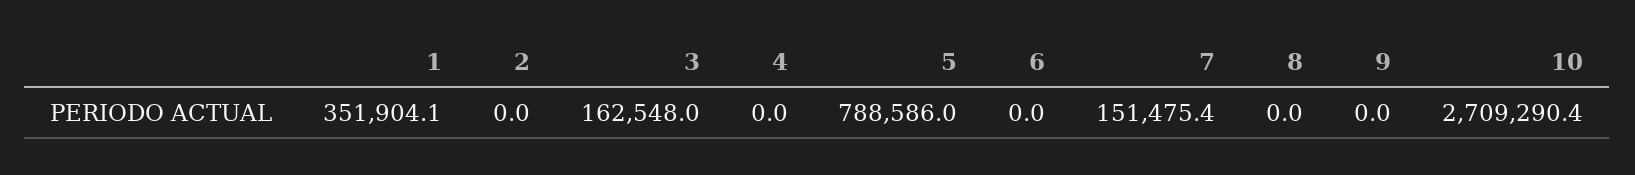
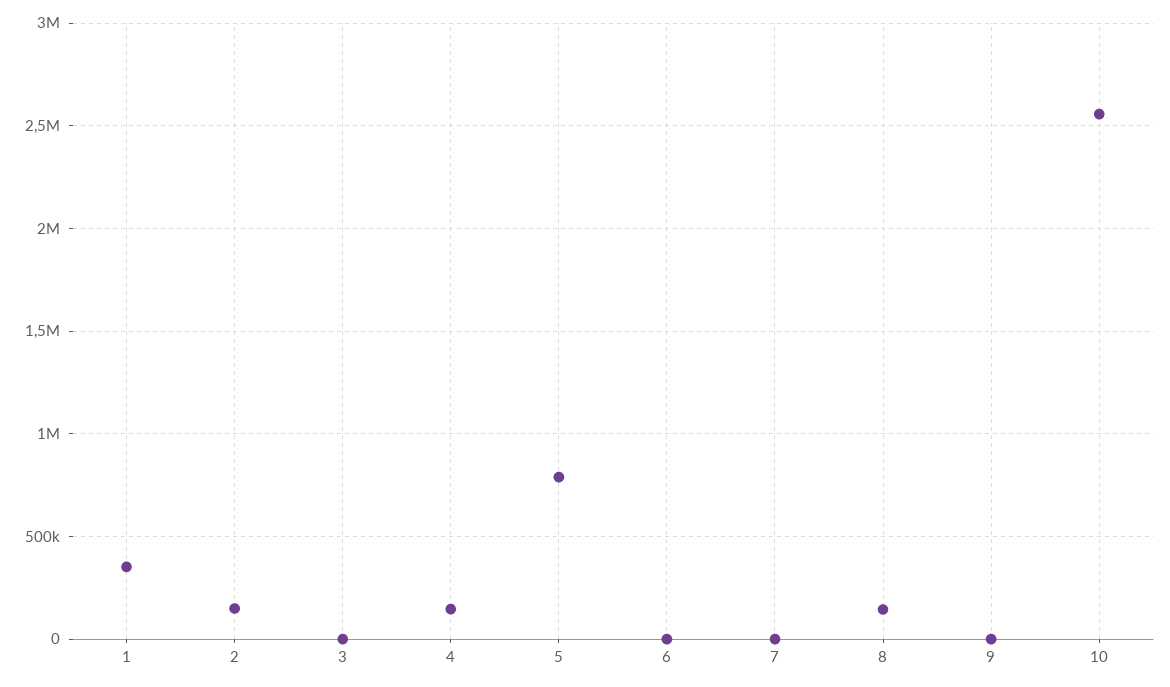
2: 0 -> 150000
3: 162548 -> 0
4: 0 -> 150000
7: 151475.4 -> 0
8: 0 -> 150000
10: 2709290.4 -> 2550000

